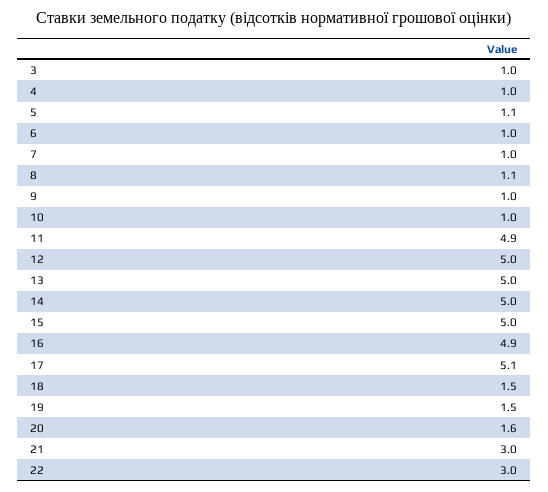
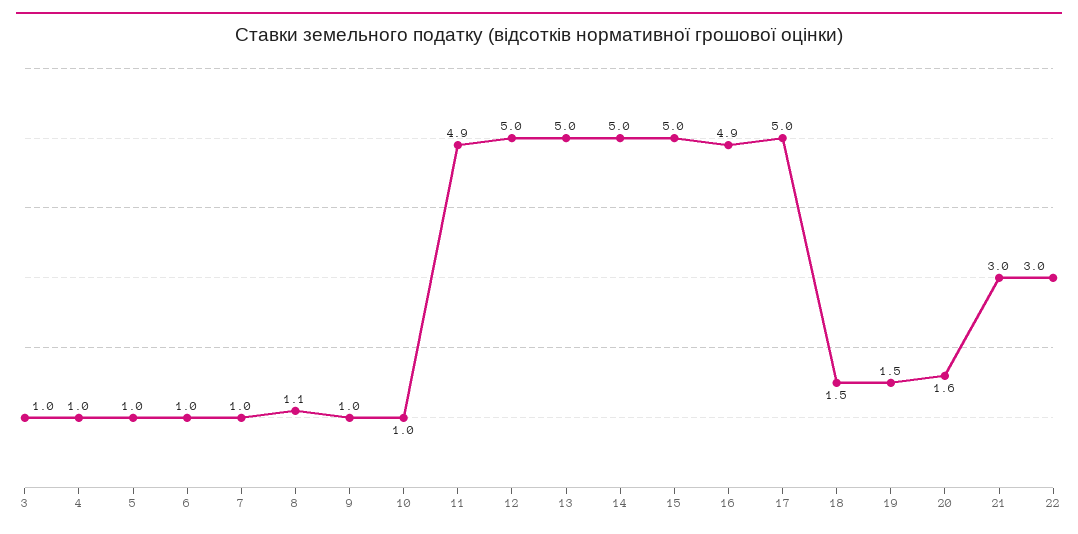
5: 1.1 -> 1
17: 5.1 -> 5

